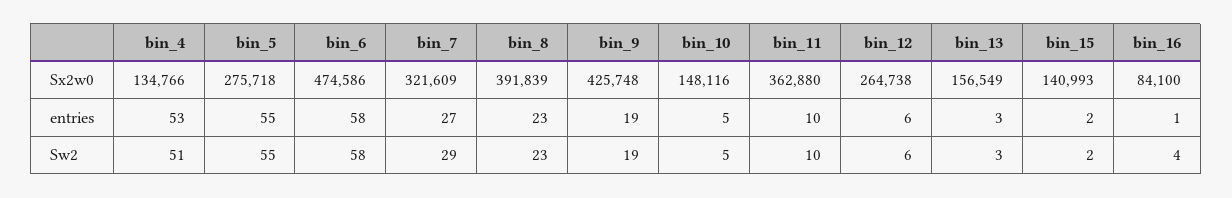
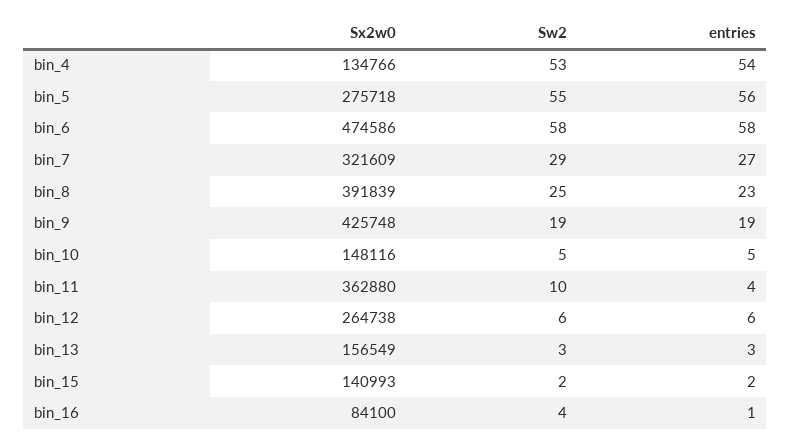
bin_4, entries: 53 -> 54
bin_5, entries: 55 -> 56
bin_11, entries: 10 -> 4
bin_4, Sw2: 51 -> 53
bin_8, Sw2: 23 -> 25

